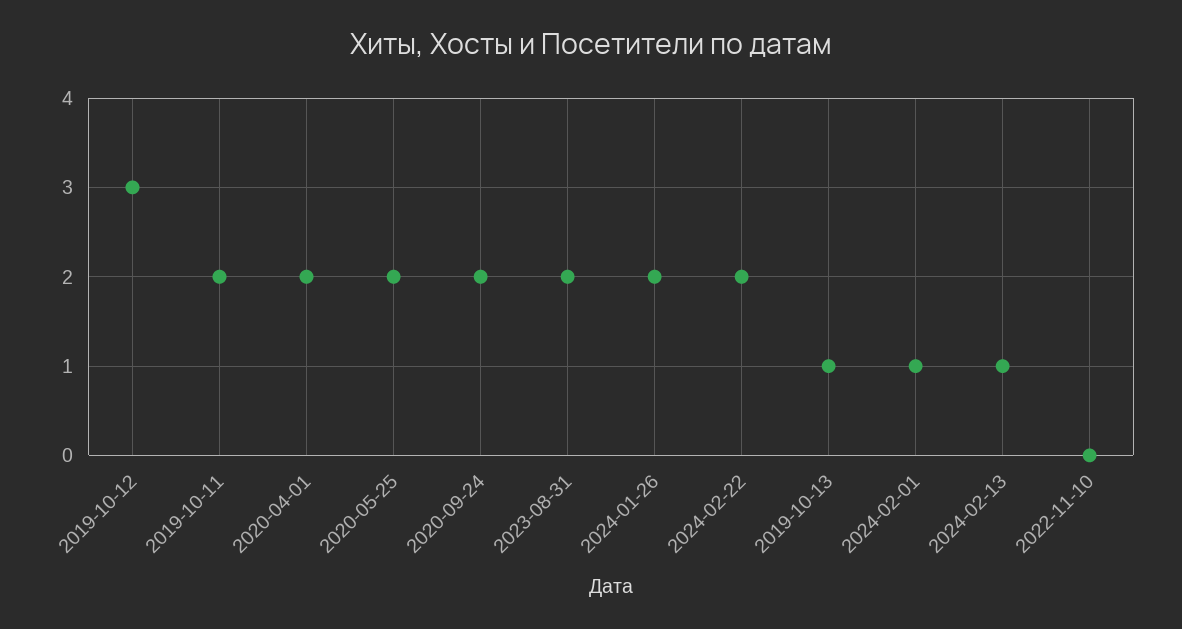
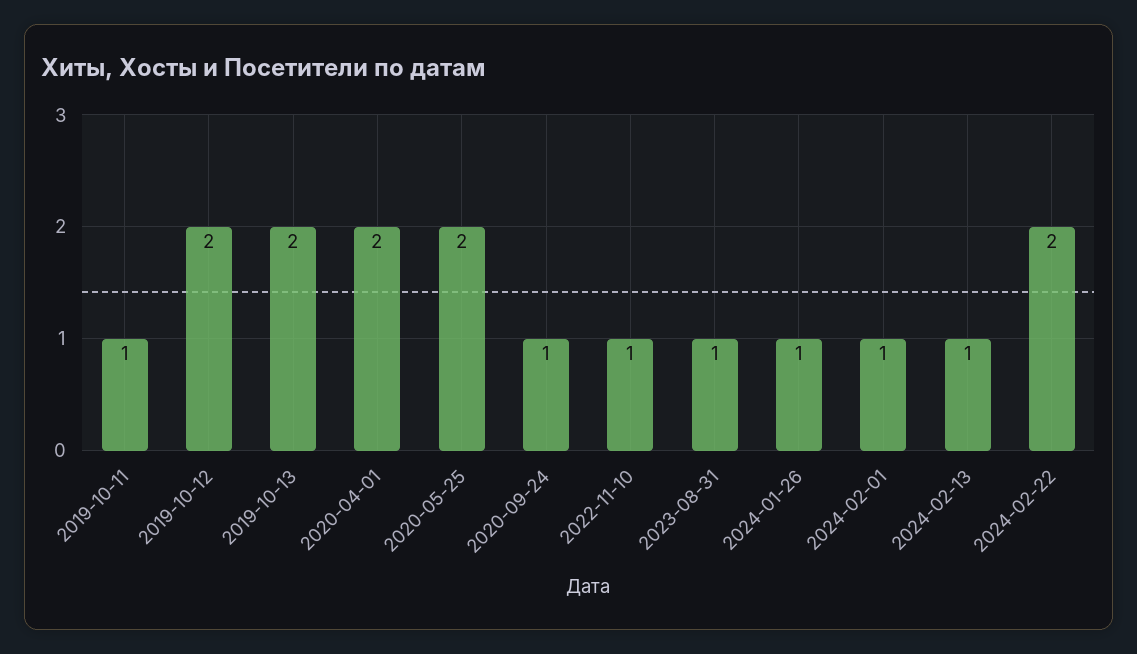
2019-10-12: 3 -> 2
2019-10-11: 2 -> 1
2020-09-24: 2 -> 1
2023-08-31: 2 -> 1
2024-01-26: 2 -> 1
2019-10-13: 1 -> 2
2022-11-10: 0 -> 1

